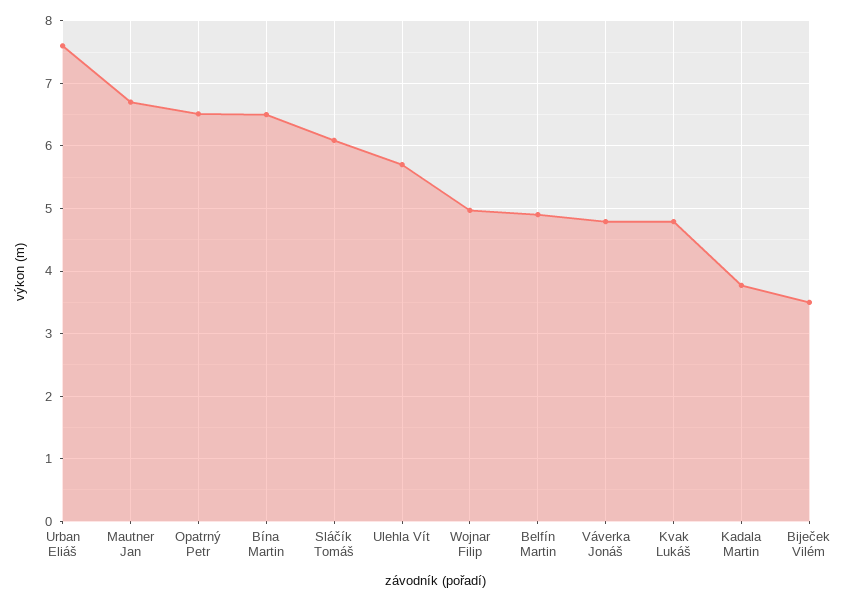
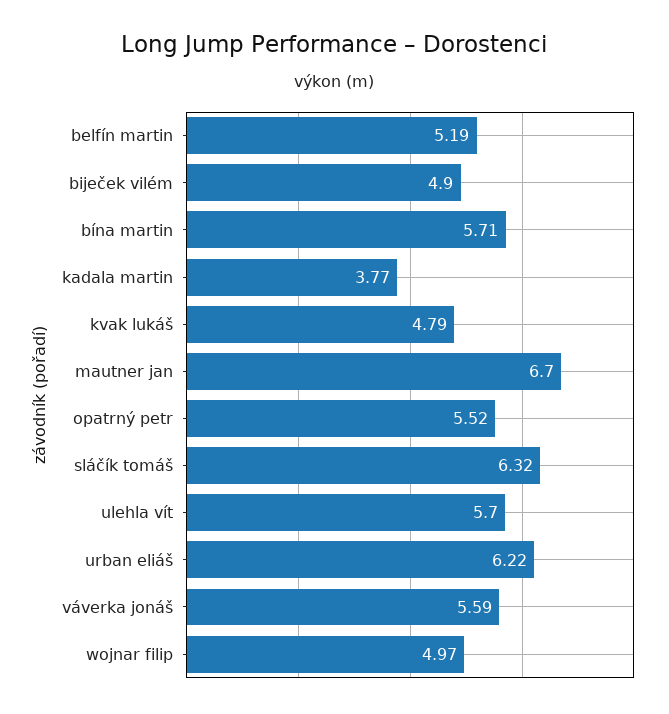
Urban Eliáš: 7.6 -> 6.22
Opatrný Petr: 6.5 -> 5.52
Bína Martin: 6.5 -> 5.71
Sláčík Tomáš: 6.1 -> 6.32
Belfín Martin: 4.9 -> 5.19
Váverka Jonáš: 4.8 -> 5.59
Biječek Vilém: 3.5 -> 4.9

